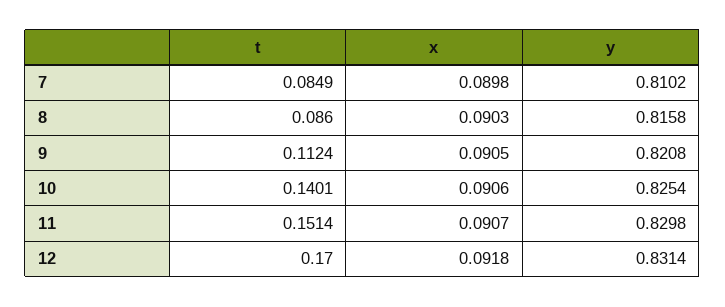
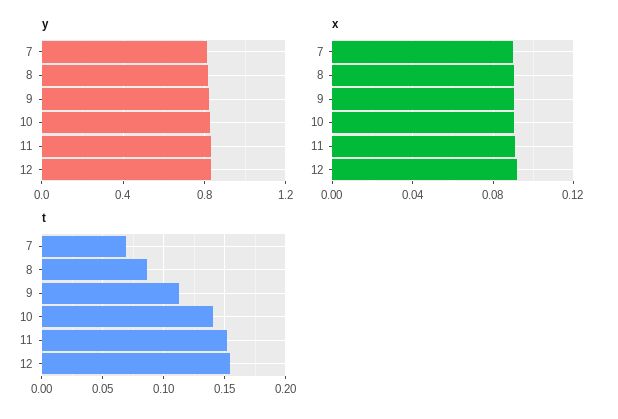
t, 7: 0.0849 -> 0.07
t, 12: 0.17 -> 0.155

